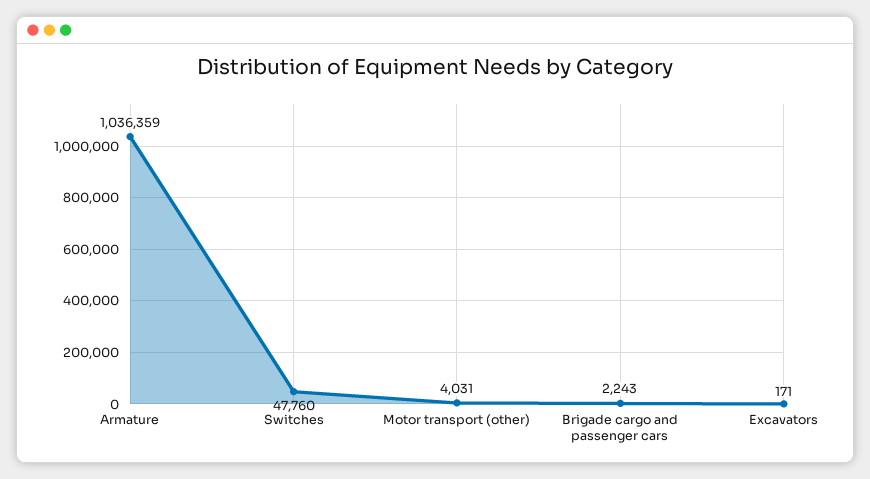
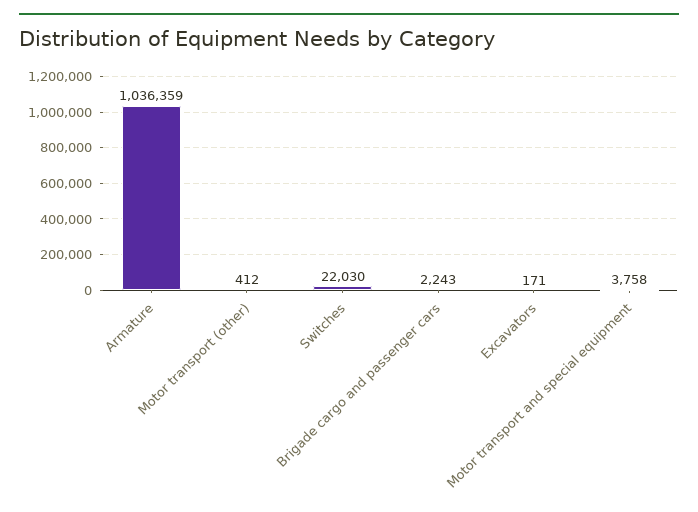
Switches: 47760 -> 22030
Motor transport (other): 4031 -> 412
Motor transport and special equipment: none -> 3758

